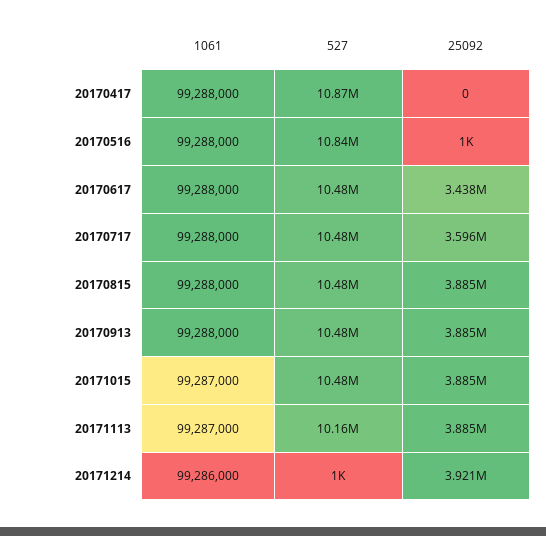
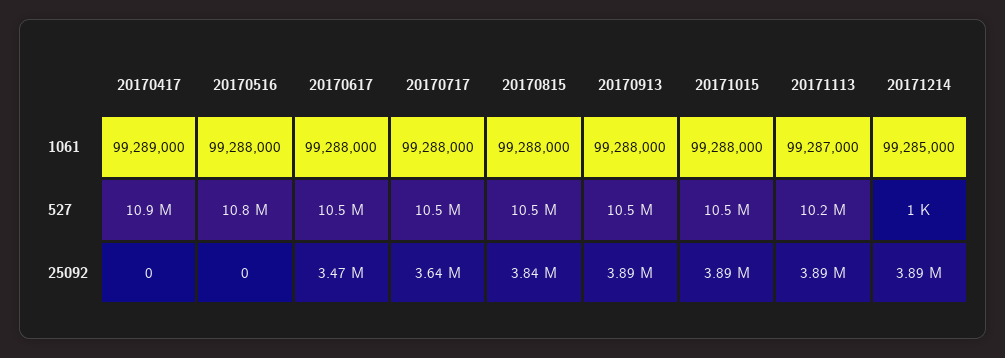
1061, 20170417: 99288000 -> 99289000
25092, 20170516: 1000 -> 0
25092, 20170617: 3438000 -> 3470000
25092, 20170717: 3596000 -> 3640000
25092, 20170815: 3885000 -> 3840000
1061, 20171015: 99287000 -> 99288000
1061, 20171214: 99286000 -> 99285000
25092, 20171214: 3921000 -> 3890000

